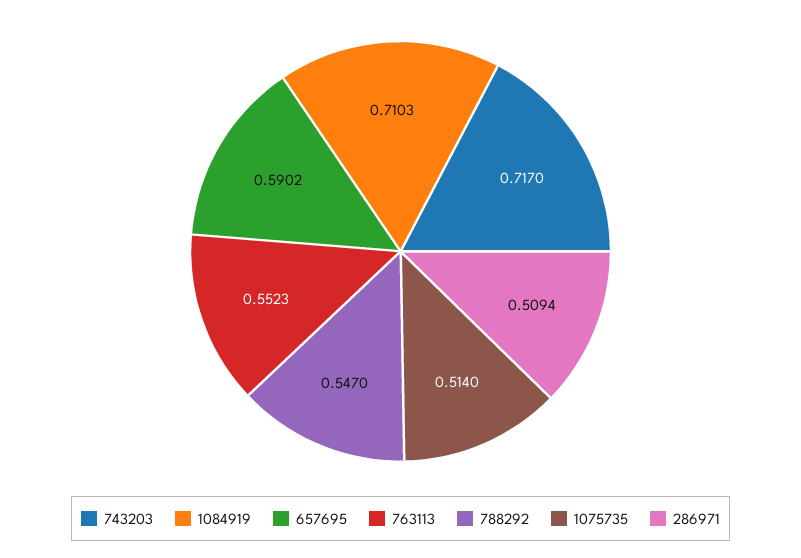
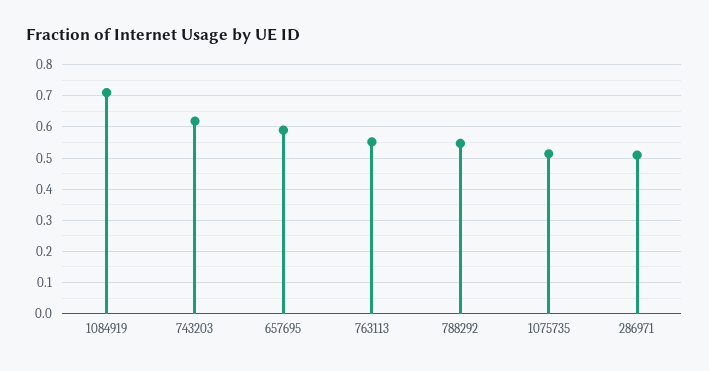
743203: 0.717 -> 0.62

